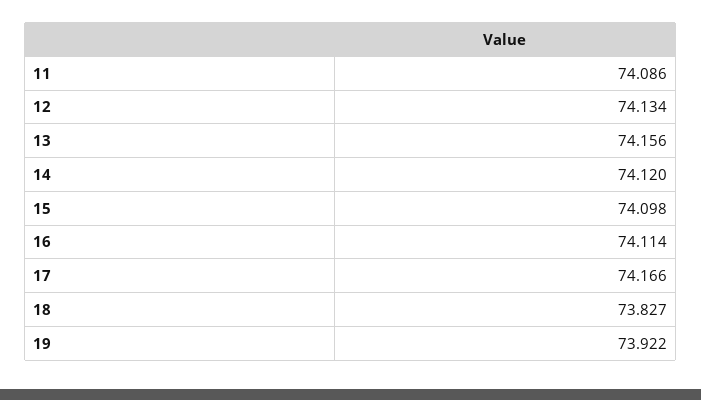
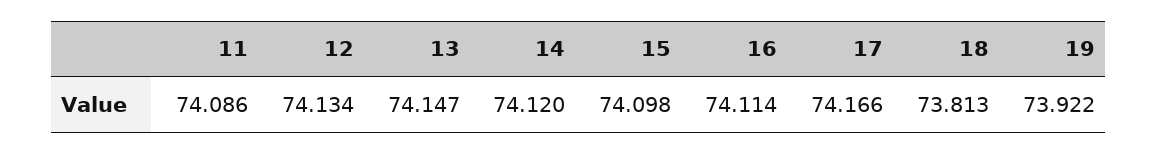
13: 74.156 -> 74.147
18: 73.827 -> 73.813

